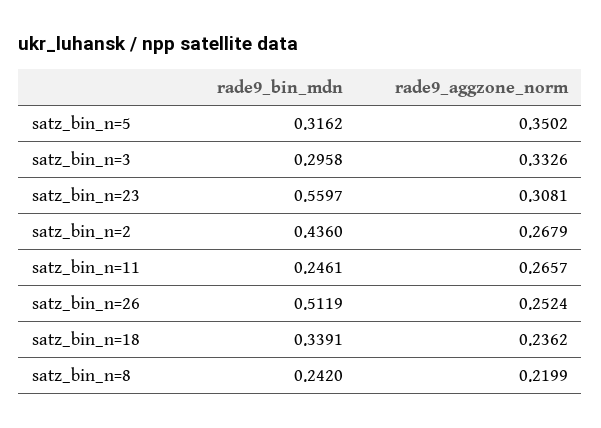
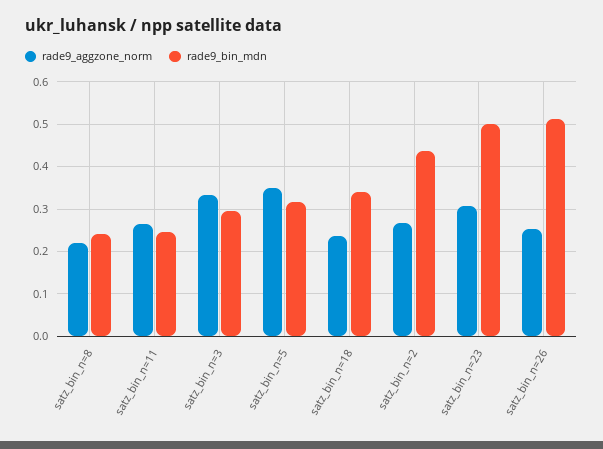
rade9_bin_mdn, satz_bin_n=23: 0.5597 -> 0.5

